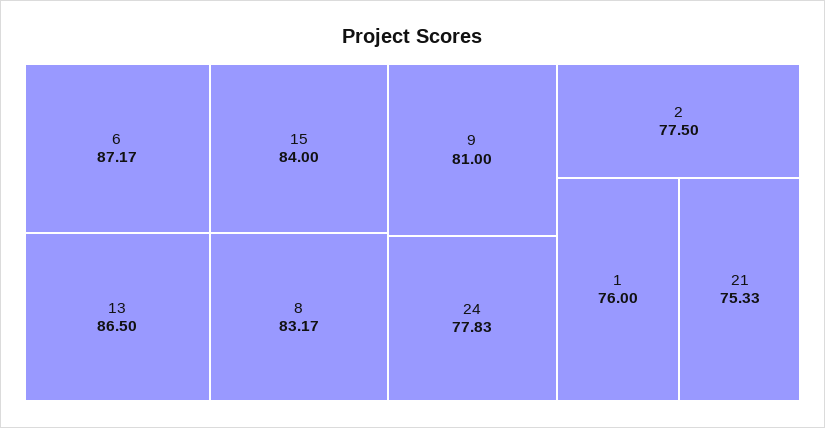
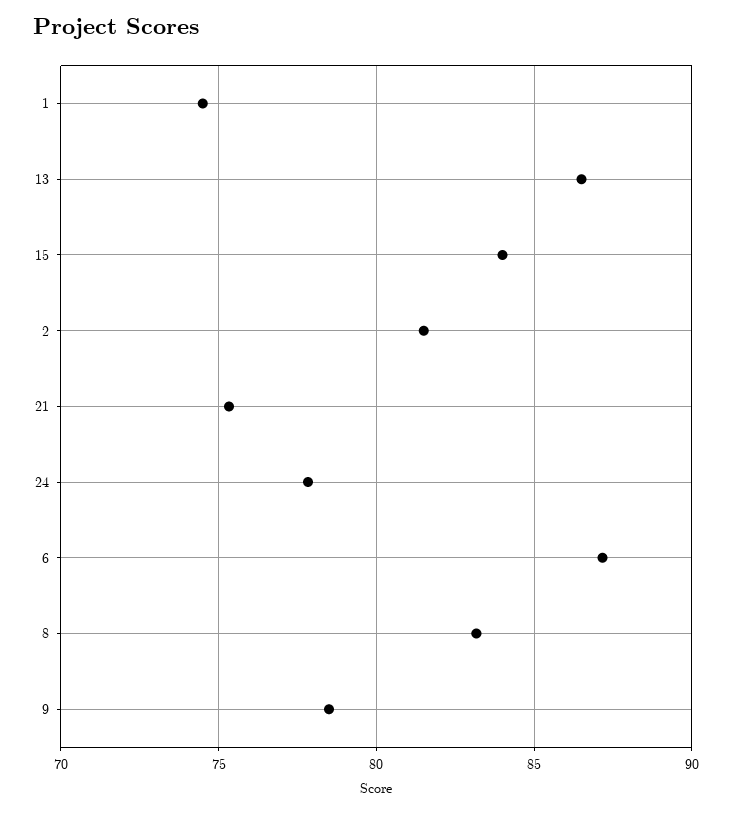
9: 81 -> 78.5
2: 77.5 -> 81.5
1: 76 -> 74.5

